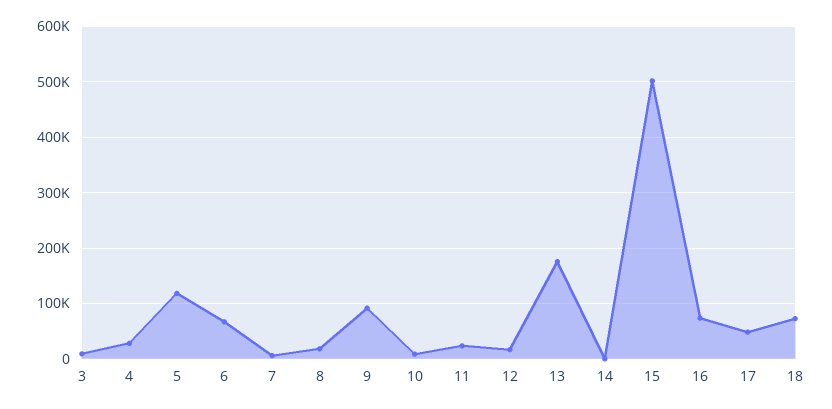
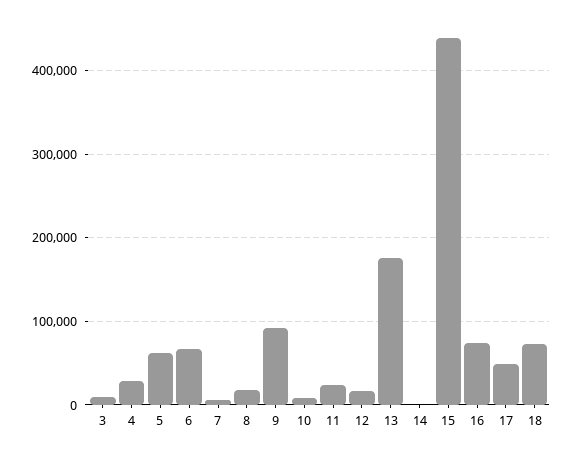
5: 120000 -> 60000
15: 500000 -> 440000

